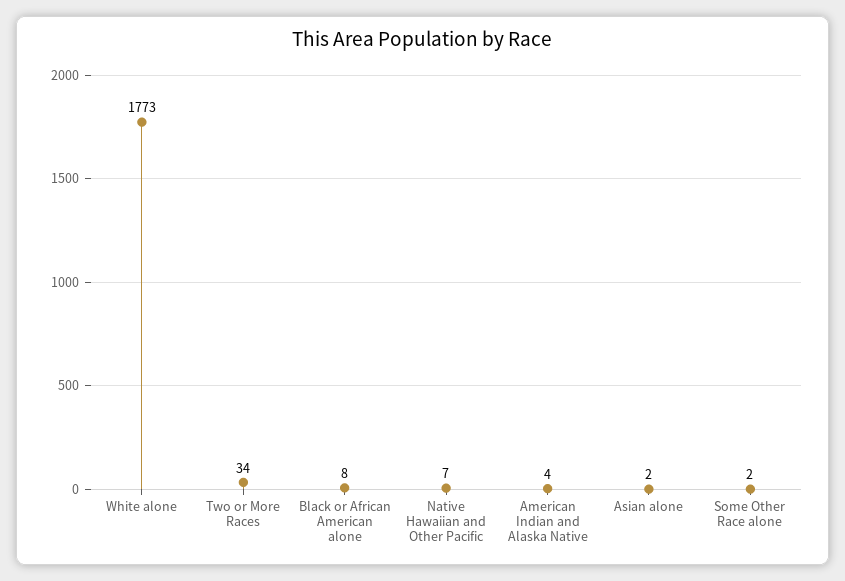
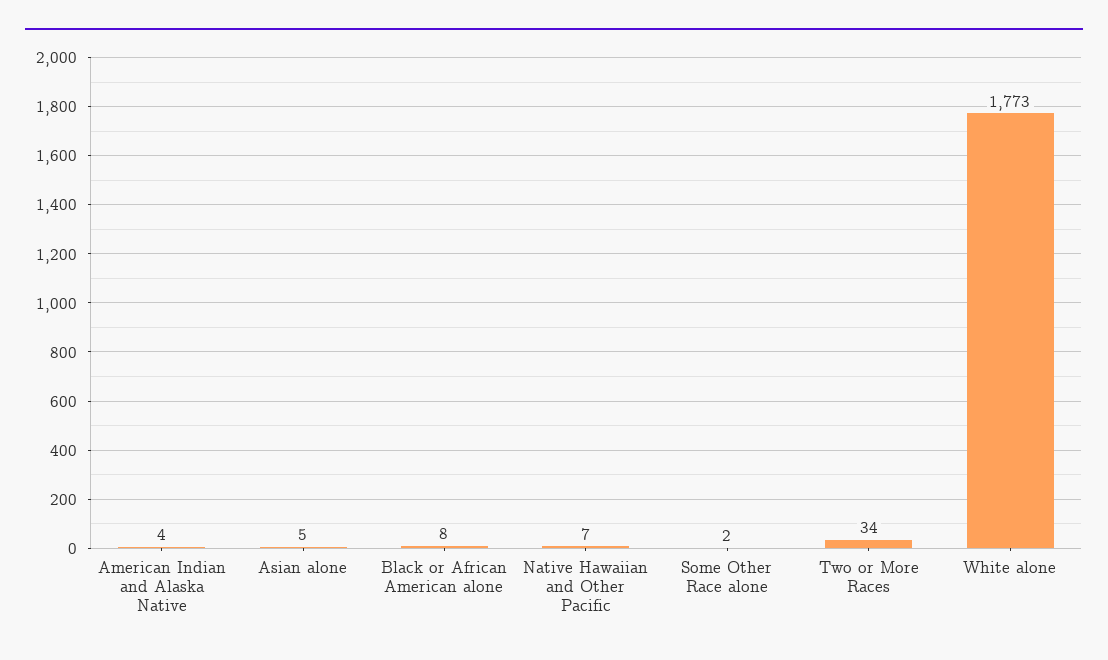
Asian alone: 2 -> 5

